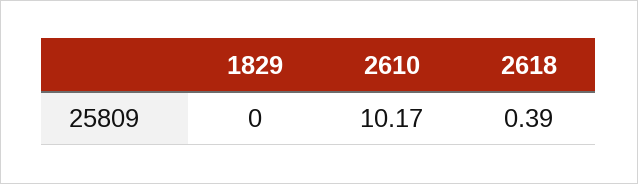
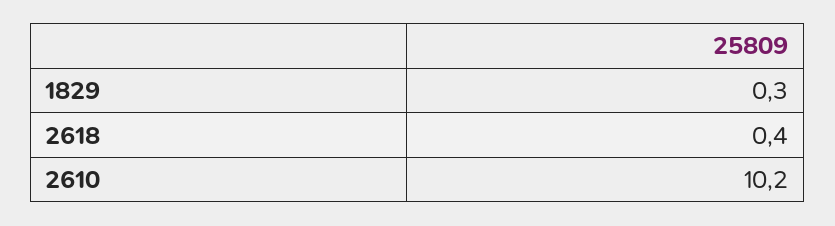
1829: 0 -> 0.3

